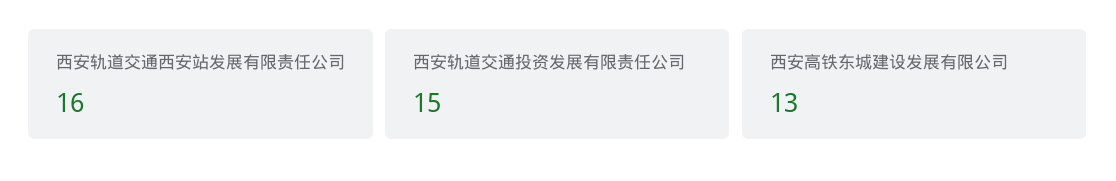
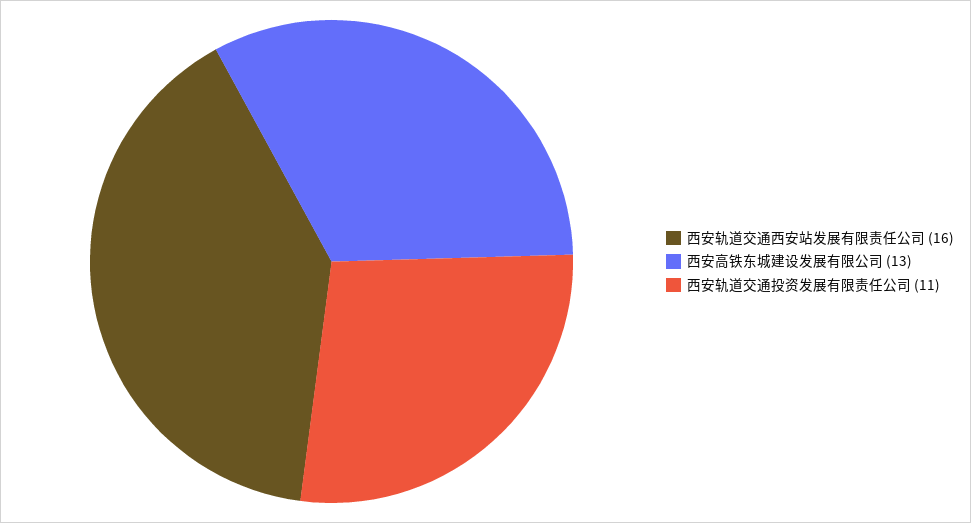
西安轨道交通投资发展有限责任公司: 15 -> 11

